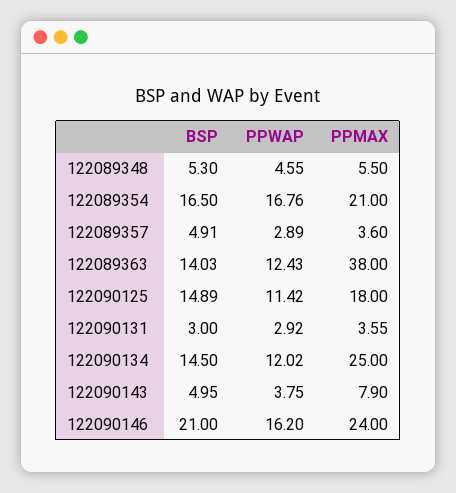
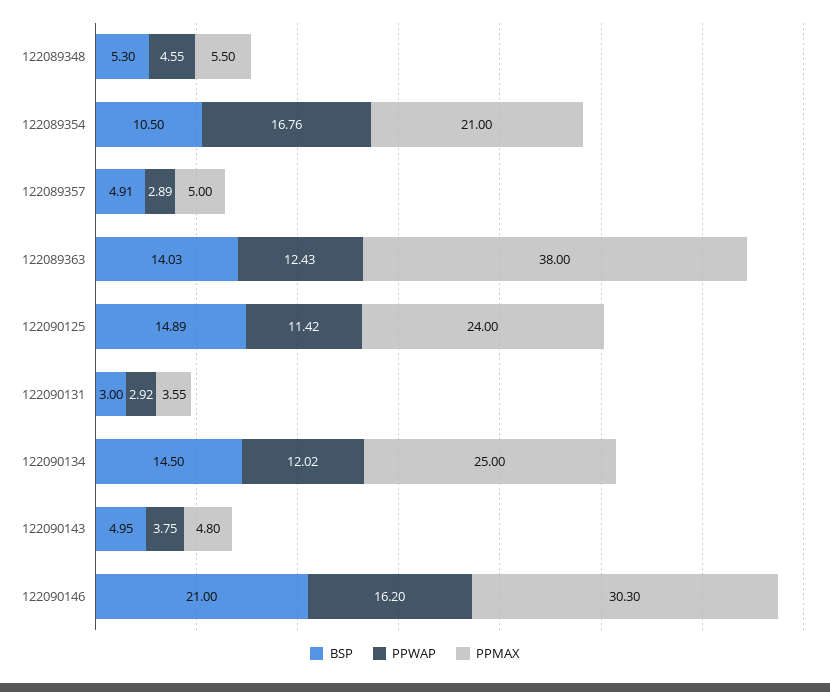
BSP, 122089354: 16.5 -> 10.5
PPMAX, 122089357: 3.6 -> 5
PPMAX, 122090125: 18 -> 24
PPMAX, 122090143: 7.9 -> 4.8
PPMAX, 122090146: 24 -> 30.3

